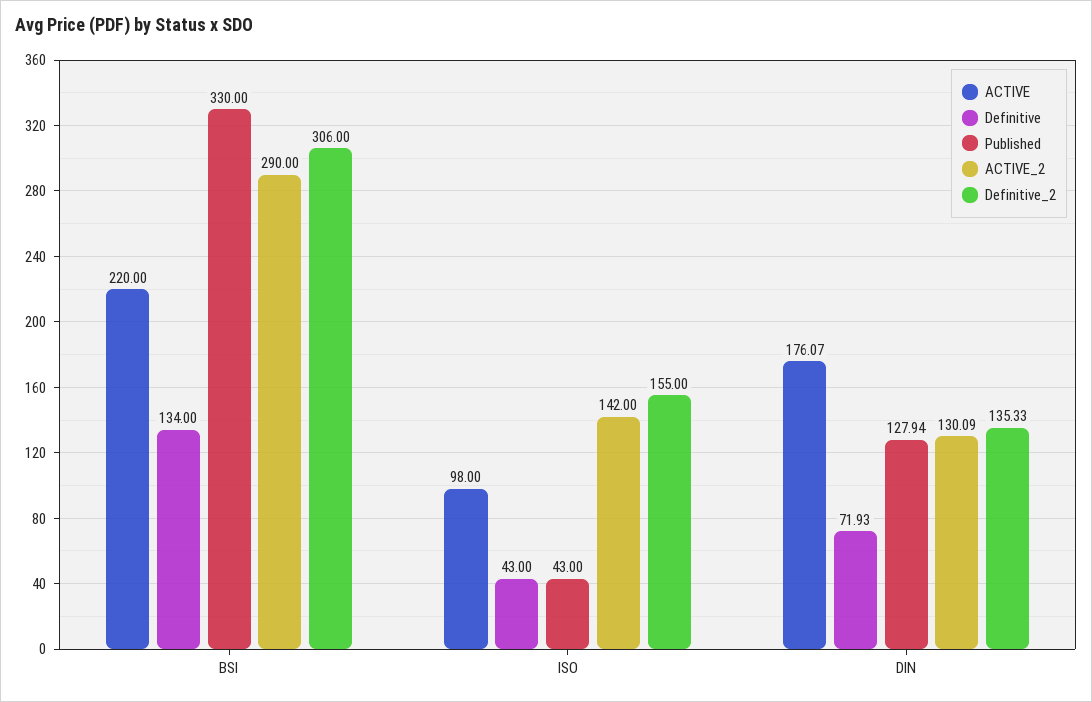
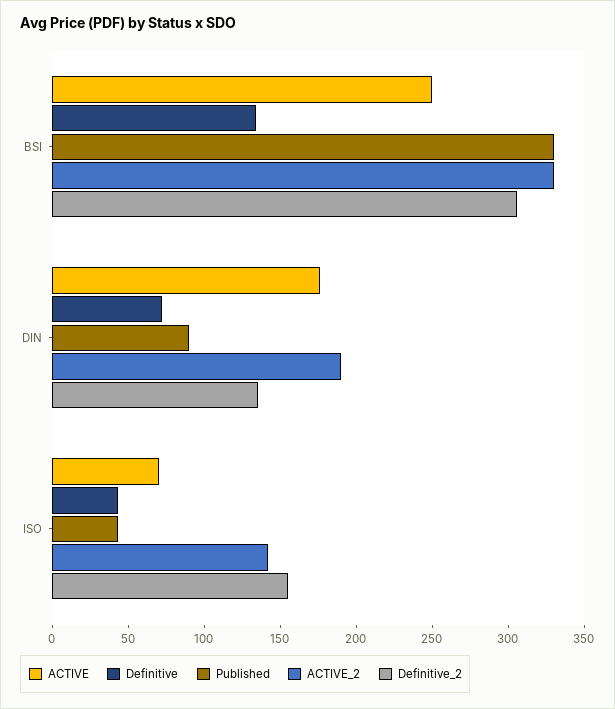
ACTIVE, BSI: 220 -> 250
ACTIVE_2, BSI: 290 -> 330
ACTIVE, ISO: 98 -> 70
Published, DIN: 127.94 -> 90
ACTIVE_2, DIN: 130.09 -> 190

